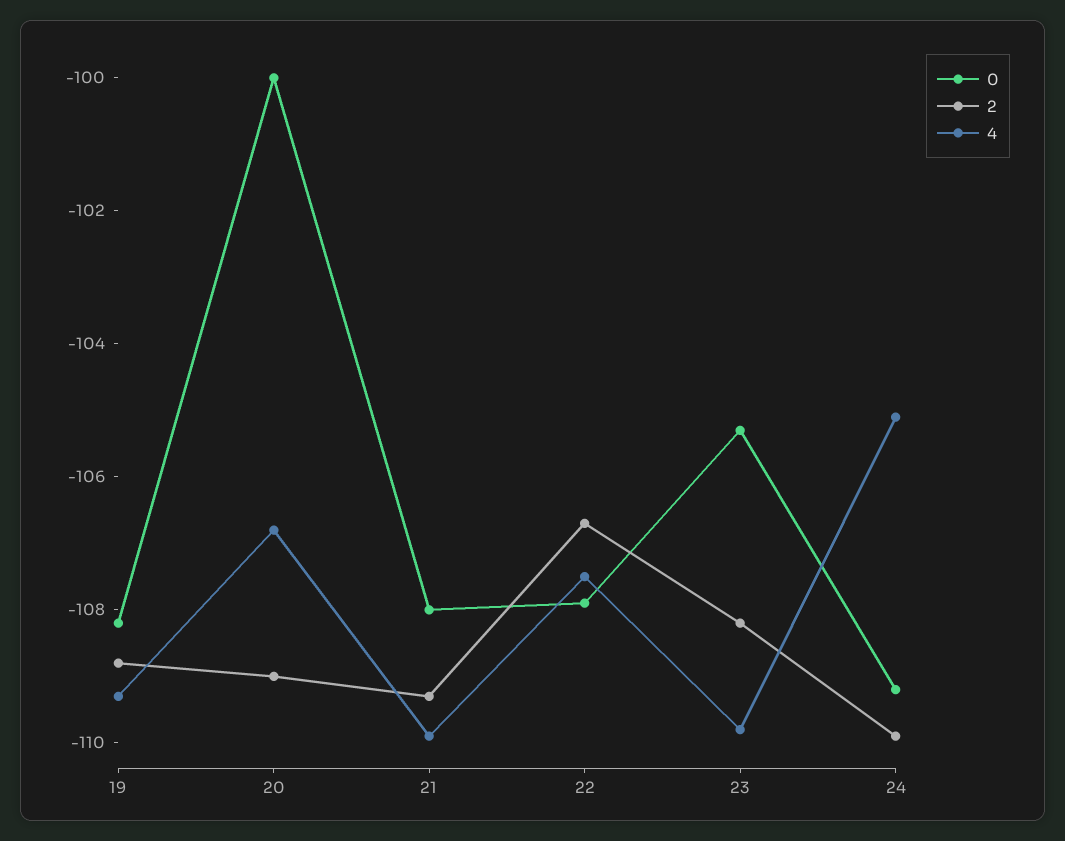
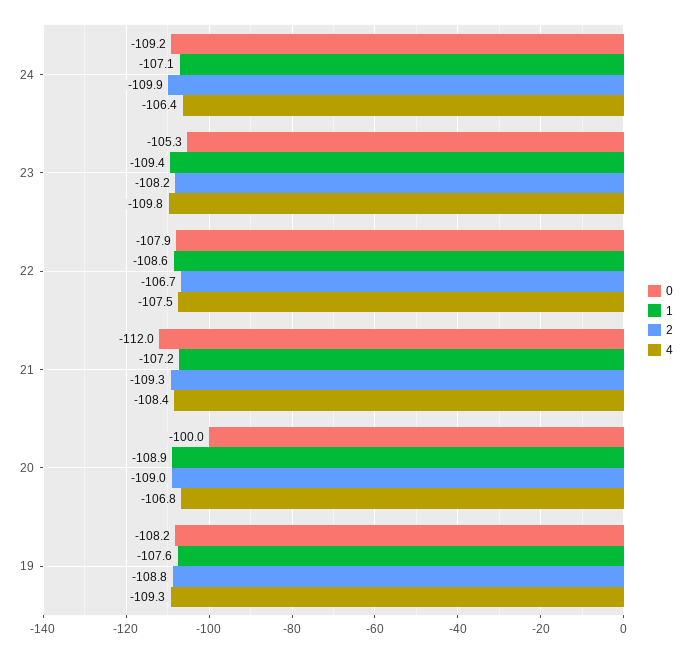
0, 21: -108 -> -112
4, 21: -110 -> -108.4
4, 24: -105 -> -106.4
1, 24: none -> -107.1
1, 23: none -> -109.4
1, 22: none -> -108.6
1, 21: none -> -107.2
1, 20: none -> -108.9
1, 19: none -> -107.6

